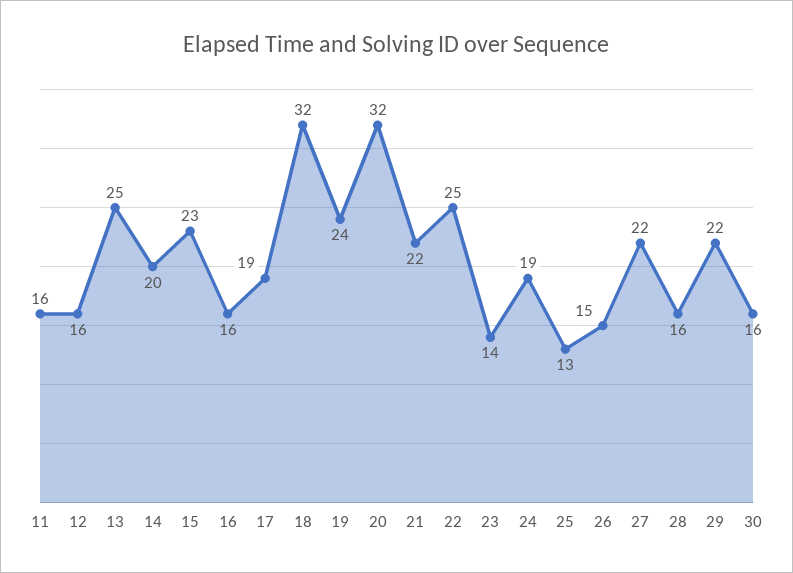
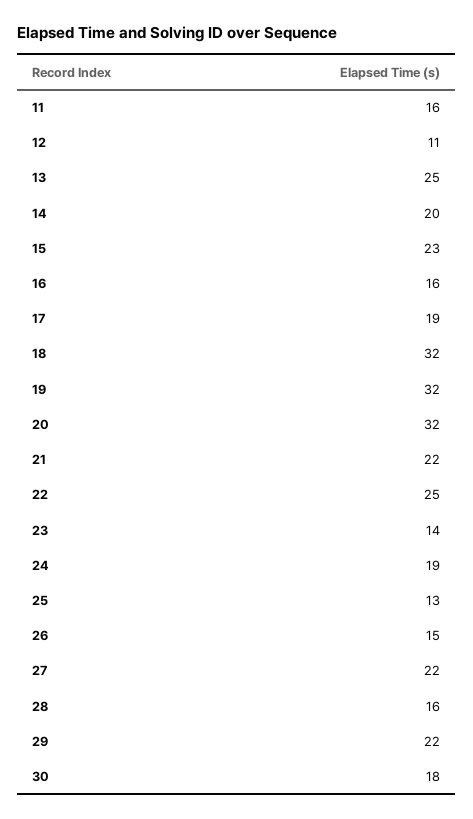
12: 16 -> 11
19: 24 -> 32
30: 16 -> 18

